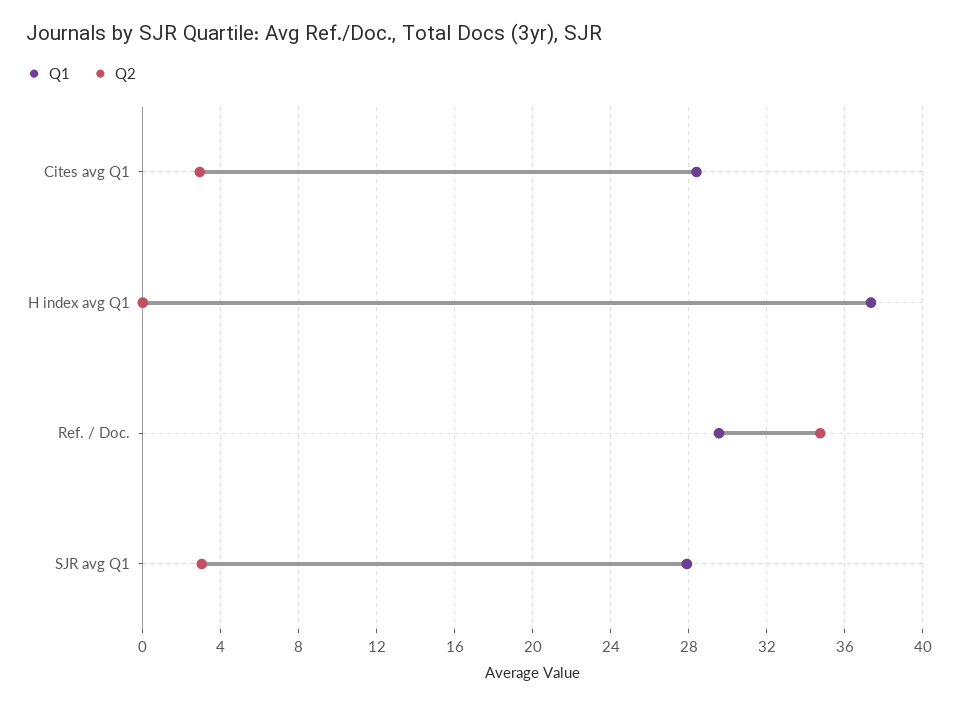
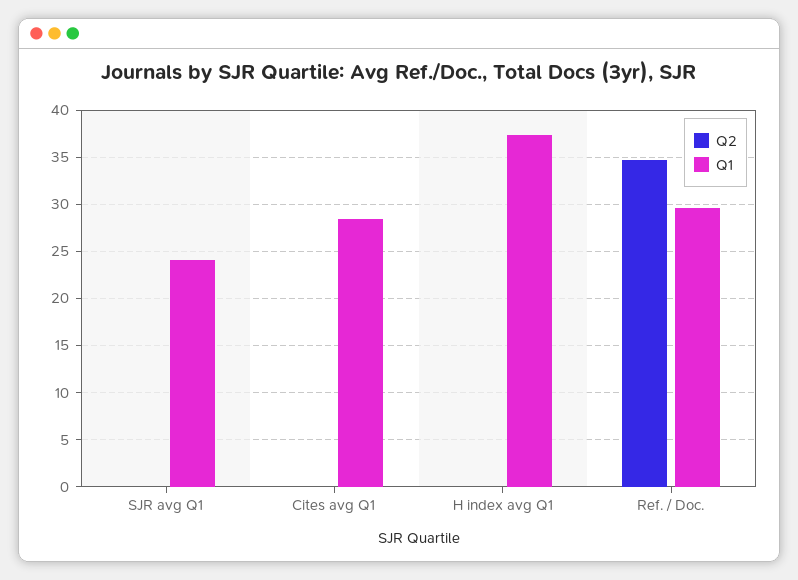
Q2, Cites avg Q1: 3 -> 0
Q1, SJR avg Q1: 28 -> 24
Q2, SJR avg Q1: 3 -> 0

